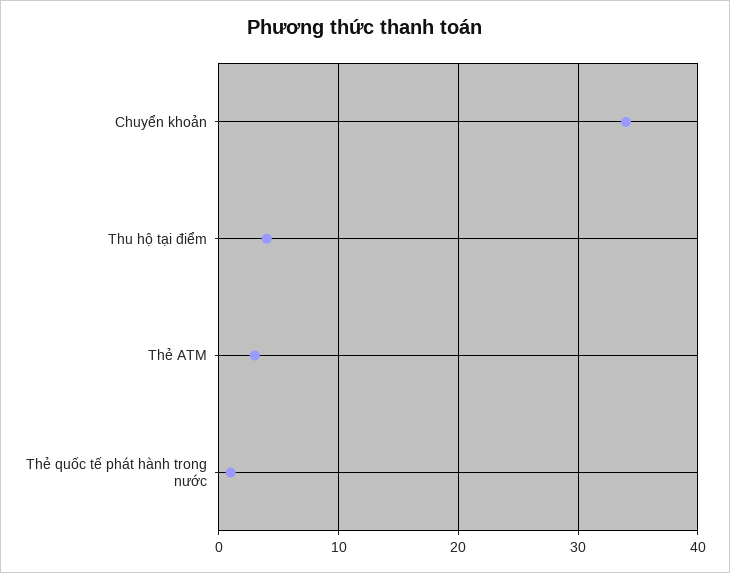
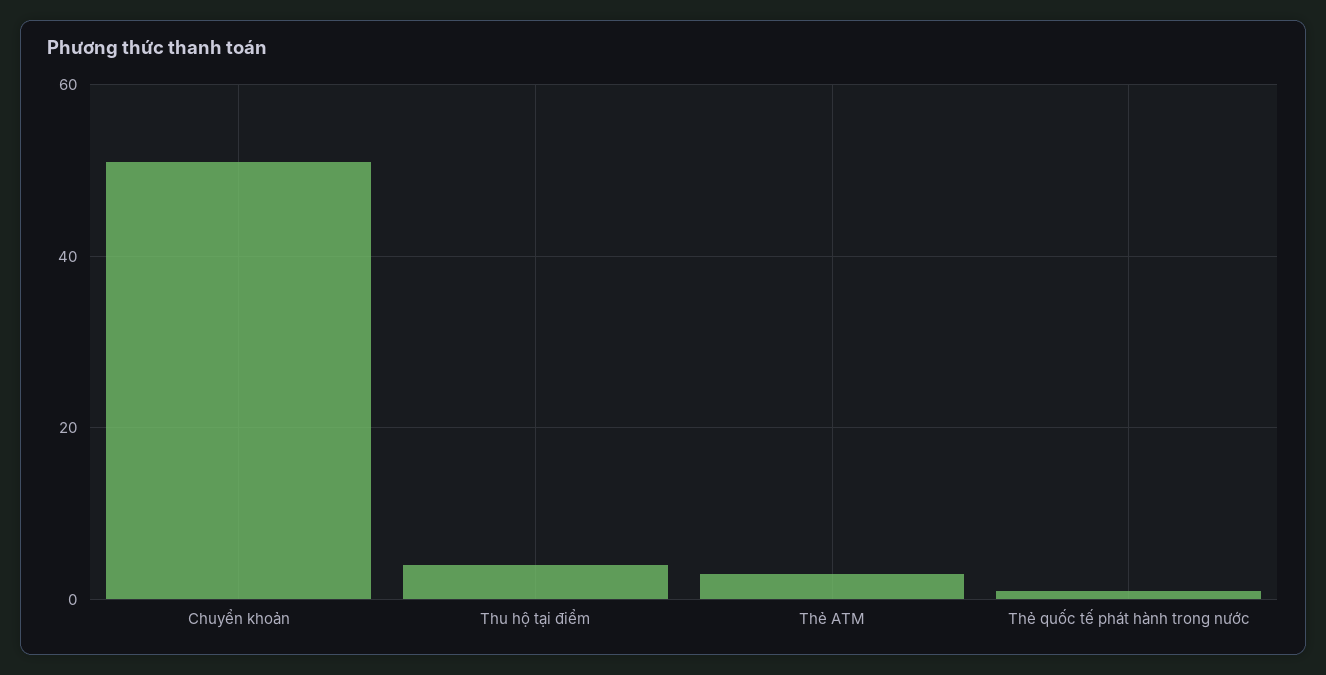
Chuyển khoản: 34 -> 50

